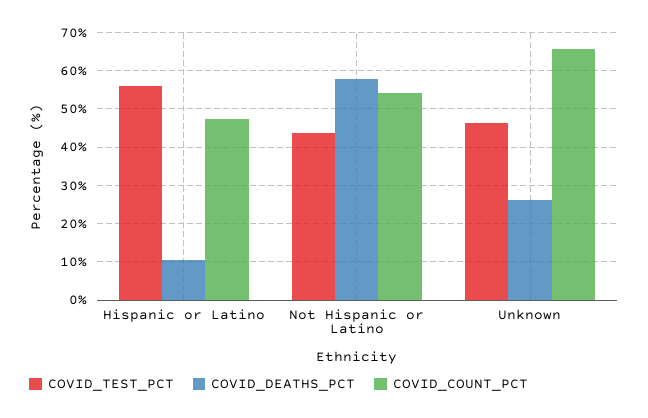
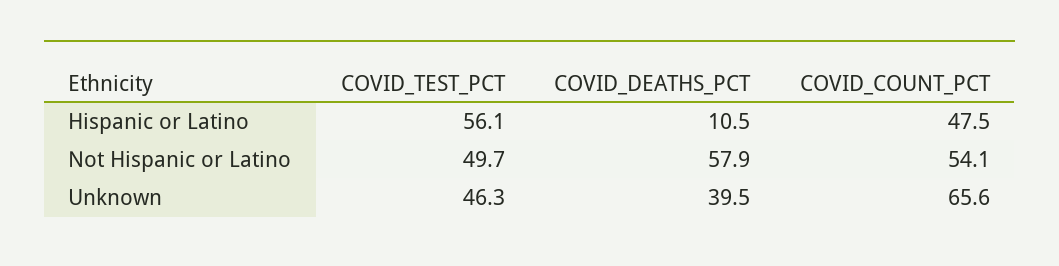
COVID_TEST_PCT, Not Hispanic or Latino: 44 -> 49.7
COVID_DEATHS_PCT, Unknown: 26 -> 39.5

